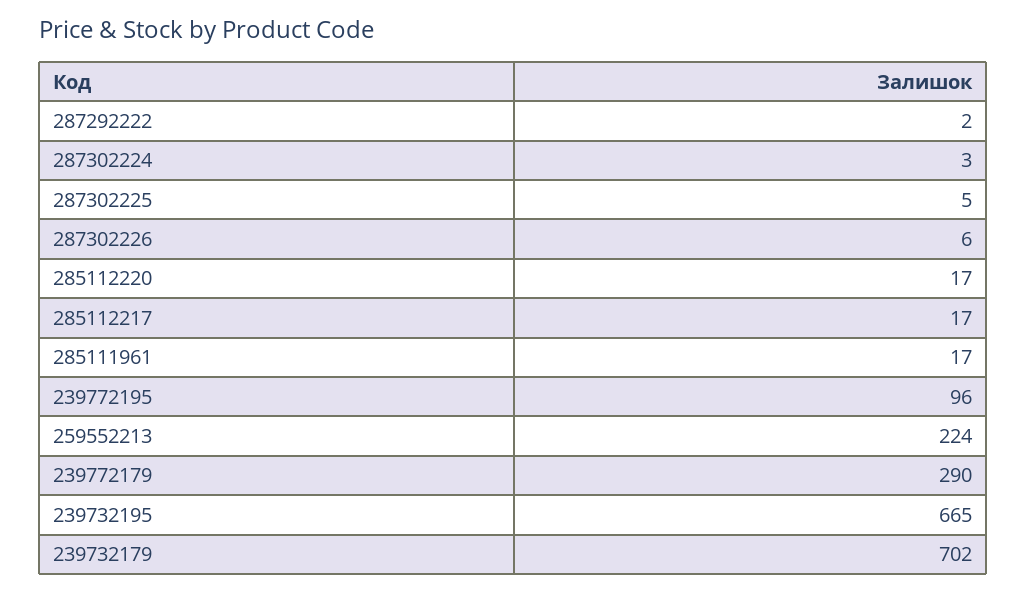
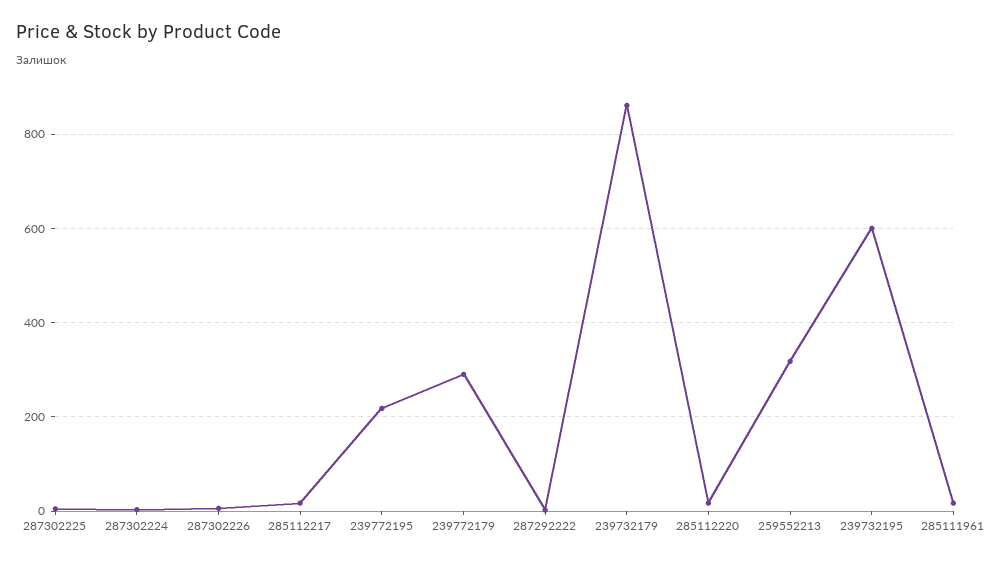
239772195: 96 -> 220
259552213: 224 -> 320
239732195: 665 -> 600
239732179: 702 -> 860

